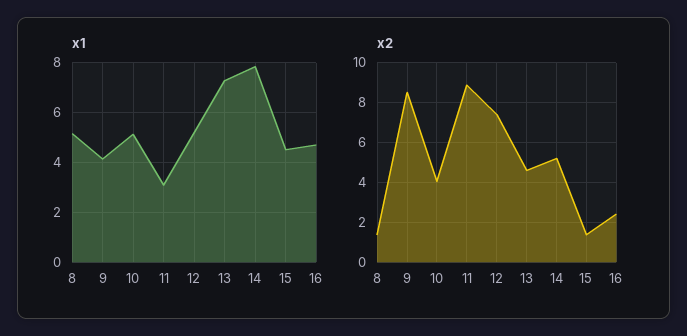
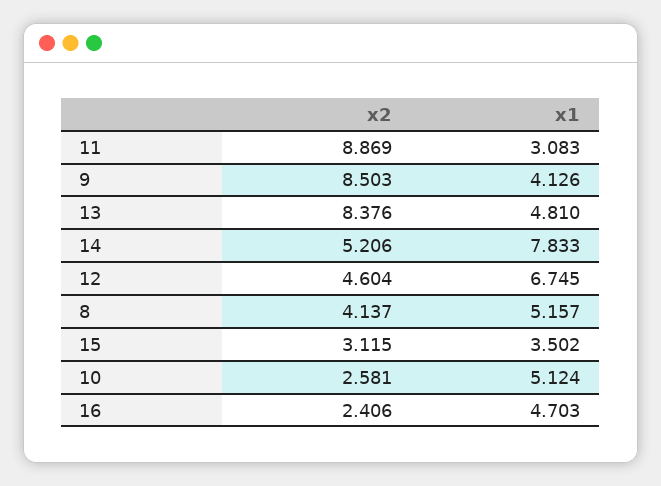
x1, 12: 5.25 -> 6.745
x1, 13: 7.25 -> 4.81
x1, 15: 4.5 -> 3.502
x2, 8: 1.5 -> 4.137
x2, 10: 4 -> 2.581
x2, 12: 7.5 -> 4.604
x2, 13: 4.5 -> 8.376
x2, 15: 1.5 -> 3.115

